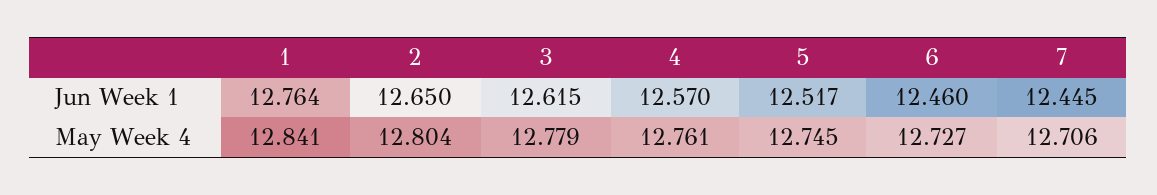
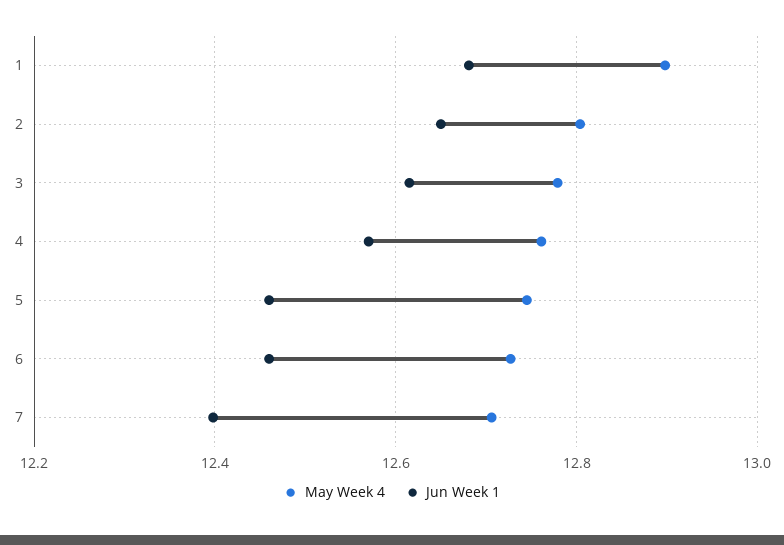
Jun Week 1, 1: 12.764 -> 12.68
Jun Week 1, 5: 12.517 -> 12.46
Jun Week 1, 7: 12.445 -> 12.4
May Week 4, 1: 12.841 -> 12.9

